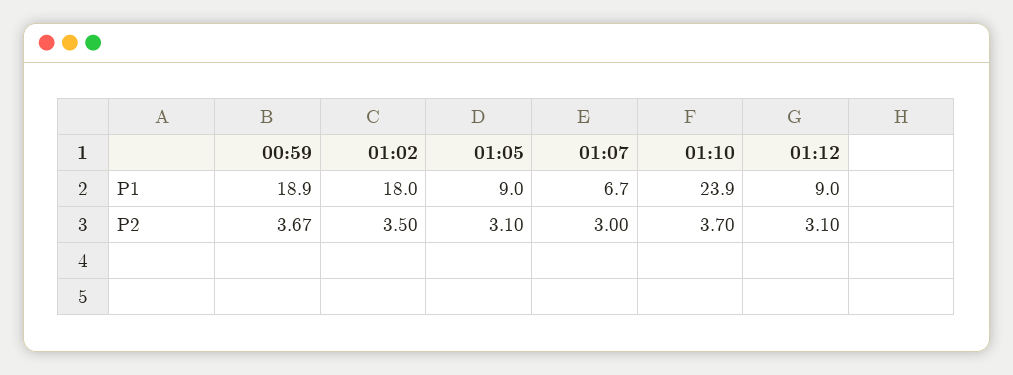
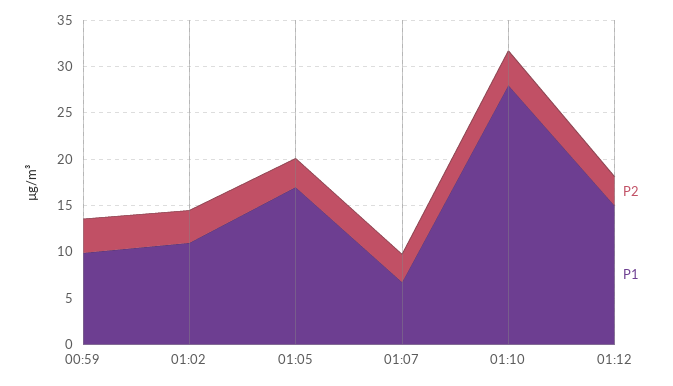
P1, 00:59: 18.9 -> 10
P1, 01:02: 18 -> 11
P1, 01:05: 9 -> 17
P1, 01:10: 23.9 -> 28
P1, 01:12: 9 -> 15

